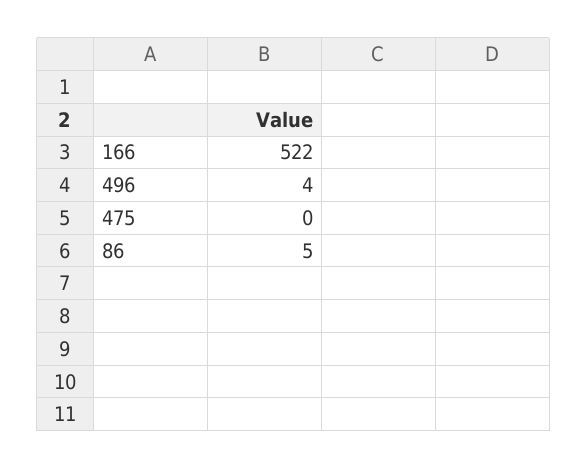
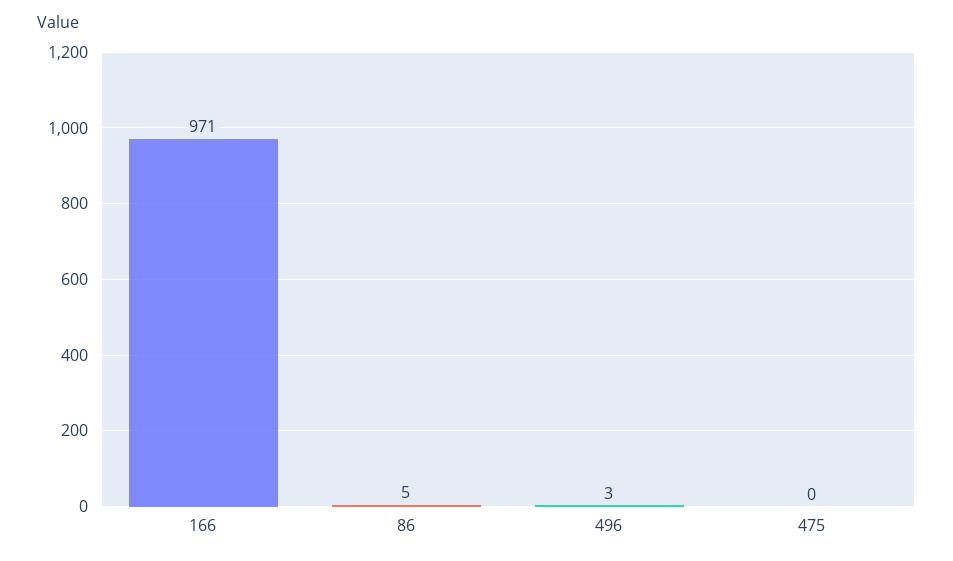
166: 522 -> 971
496: 4 -> 3

